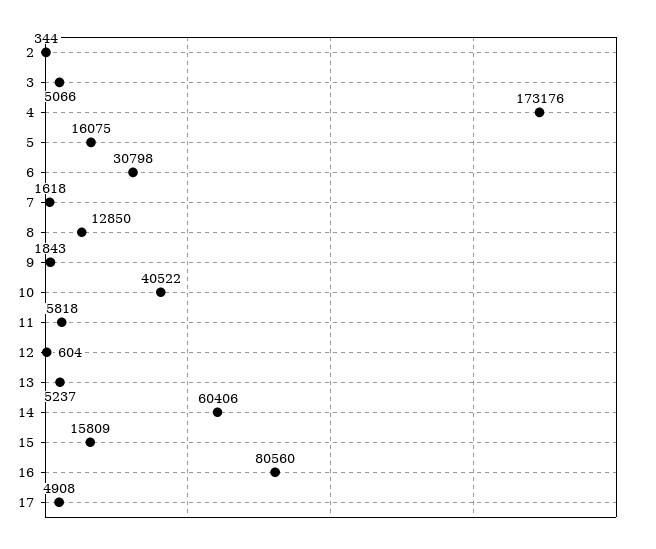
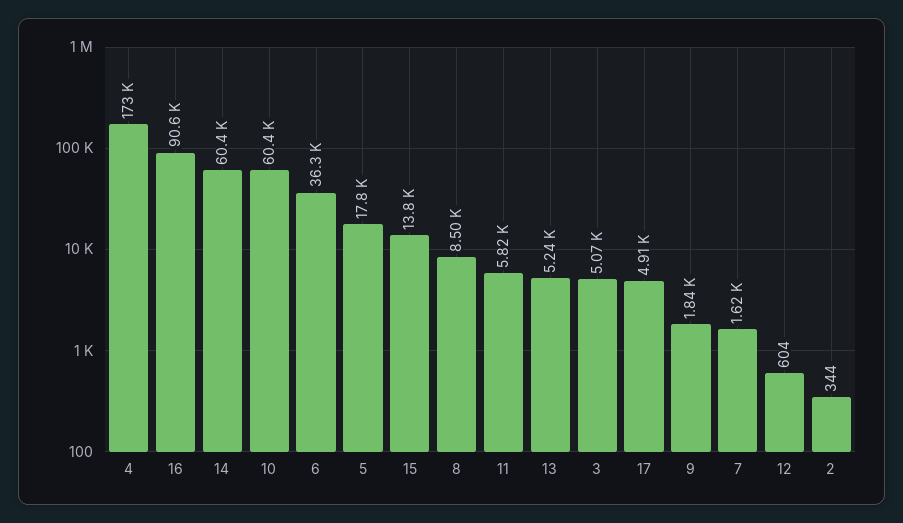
5: 16075 -> 17800
6: 30798 -> 36300
8: 12850 -> 8500
10: 40522 -> 60400
15: 15809 -> 13800
16: 80560 -> 90600

